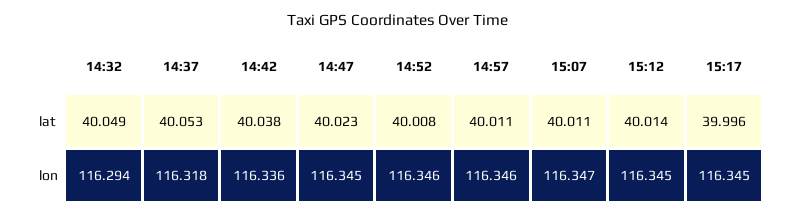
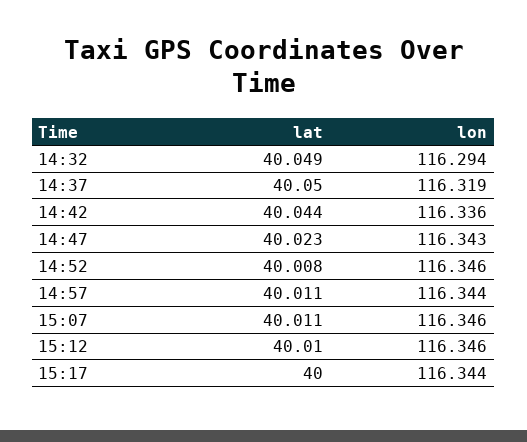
14:37, lat: 40.053 -> 40.05
14:42, lat: 40.038 -> 40.044
15:12, lat: 40.014 -> 40.01
15:17, lat: 39.996 -> 40
14:37, lon: 116.318 -> 116.319
14:47, lon: 116.345 -> 116.343
14:57, lon: 116.346 -> 116.344
15:07, lon: 116.347 -> 116.346
15:12, lon: 116.345 -> 116.346
15:17, lon: 116.345 -> 116.344

